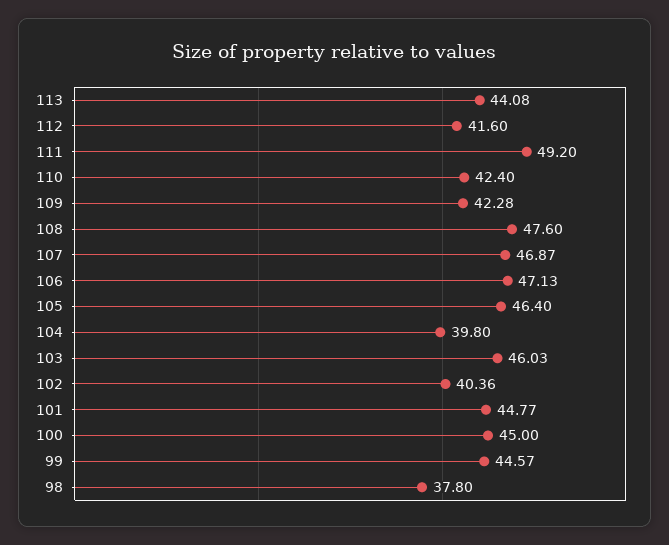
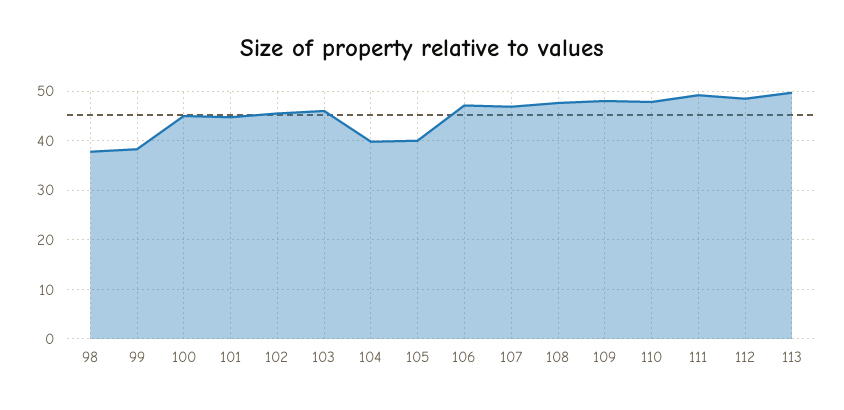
113: 44.08 -> 50
112: 41.6 -> 48
110: 42.4 -> 48
109: 42.28 -> 48
105: 46.4 -> 40
102: 40.36 -> 46
99: 44.57 -> 38

